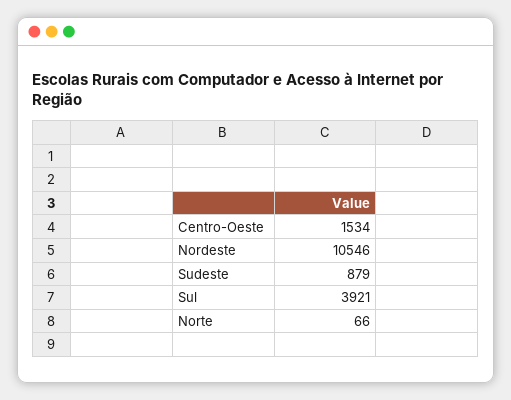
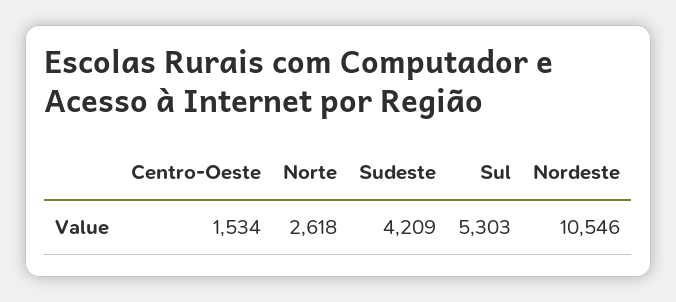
Sudeste: 879 -> 4209
Sul: 3921 -> 5303
Norte: 66 -> 2618

